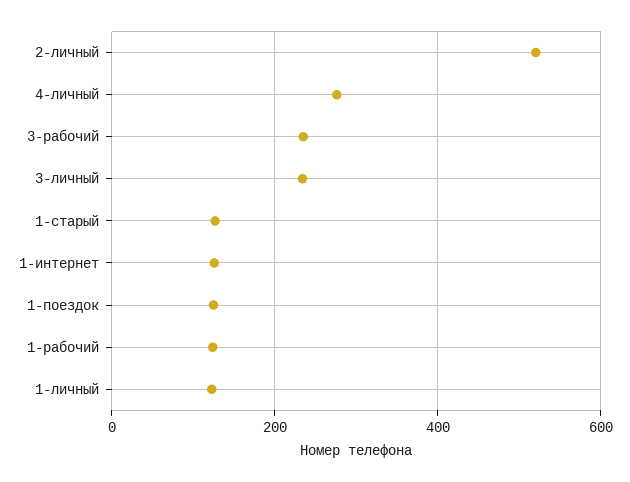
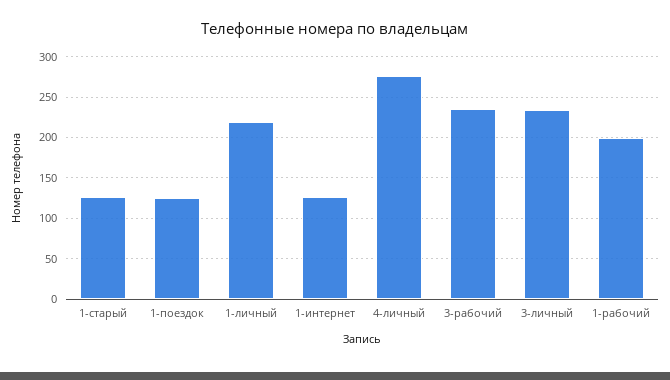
2-личный: 520 -> none
1-рабочий: 120 -> 200
1-личный: 120 -> 220

